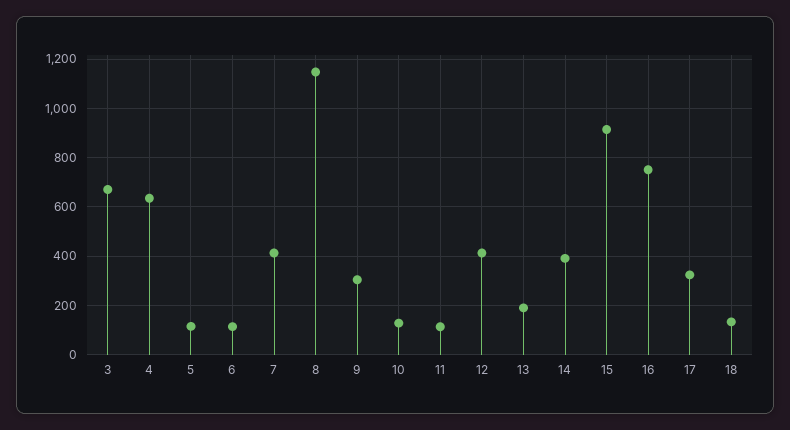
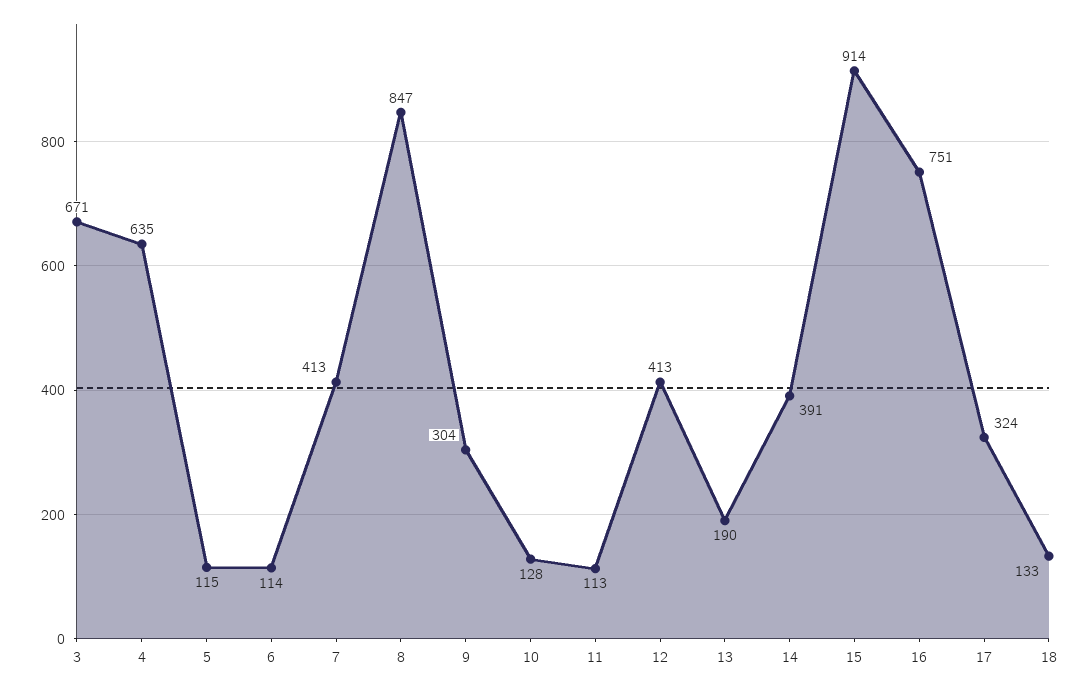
8: 1150 -> 847

